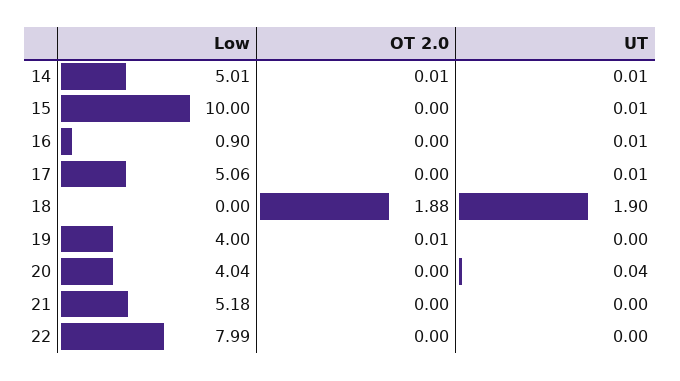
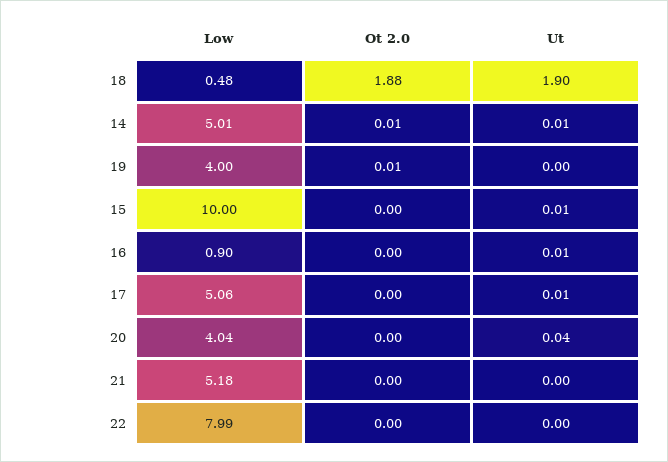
Low, 18: 0 -> 0.48

